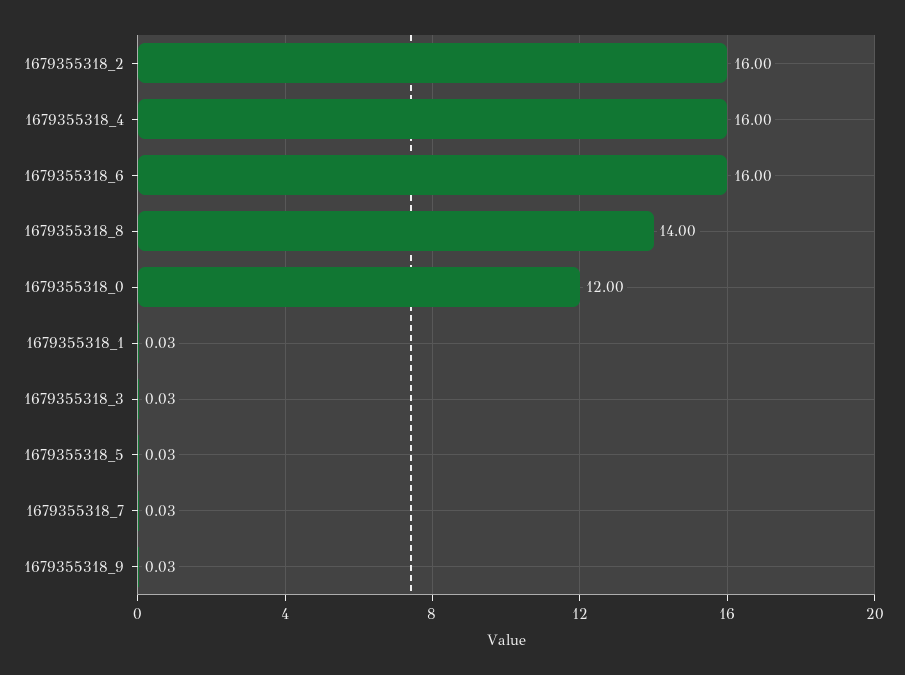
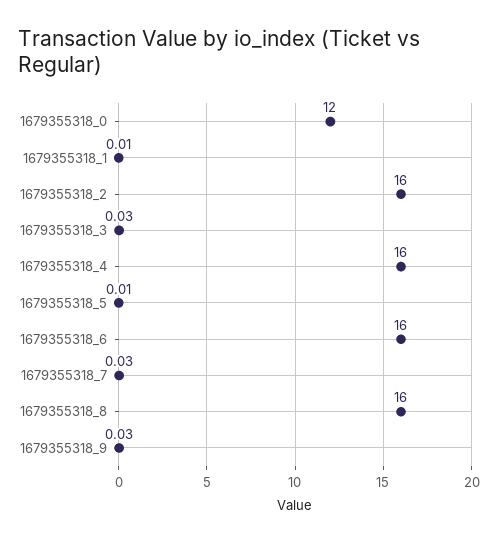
1679355318_8: 14 -> 16
1679355318_1: 0.03 -> 0.01
1679355318_5: 0.03 -> 0.01

